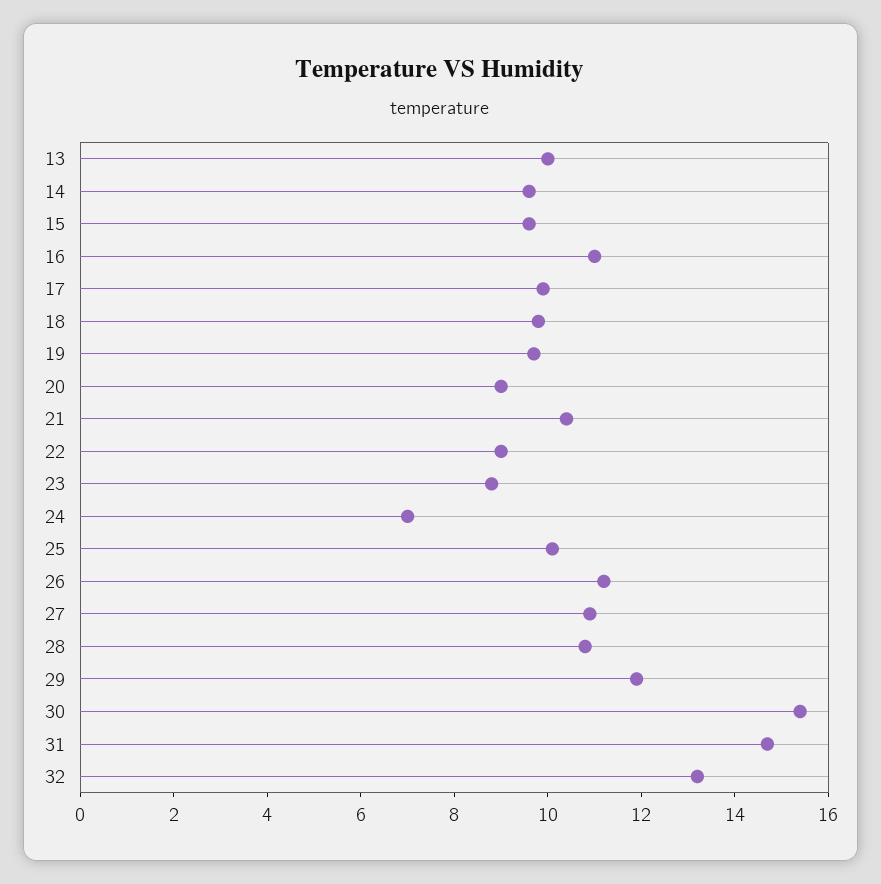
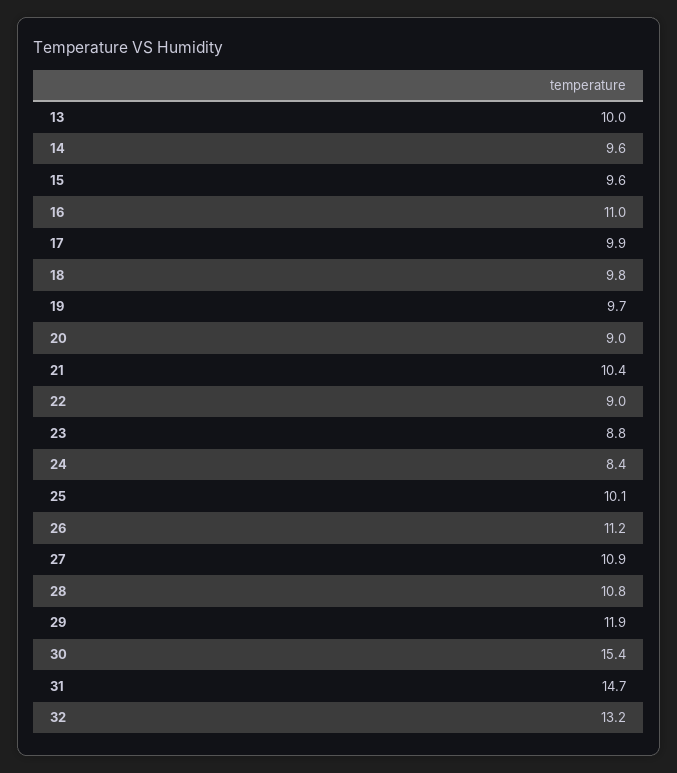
24: 7 -> 8.4

